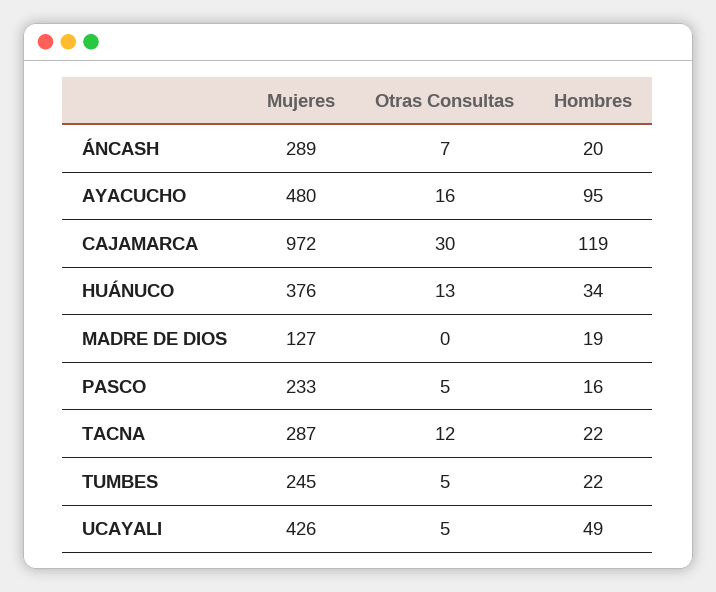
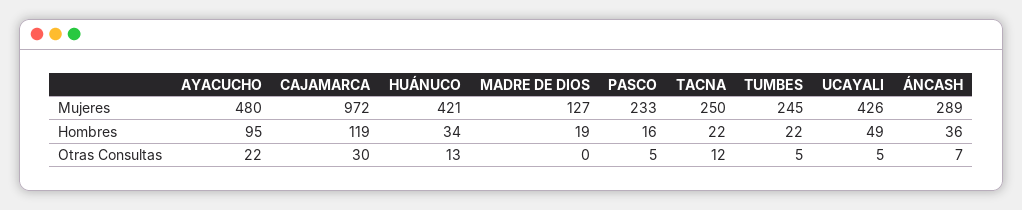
Hombres, ÁNCASH: 20 -> 36
Otras Consultas, AYACUCHO: 16 -> 22
Mujeres, HUÁNUCO: 376 -> 421
Mujeres, TACNA: 287 -> 250

